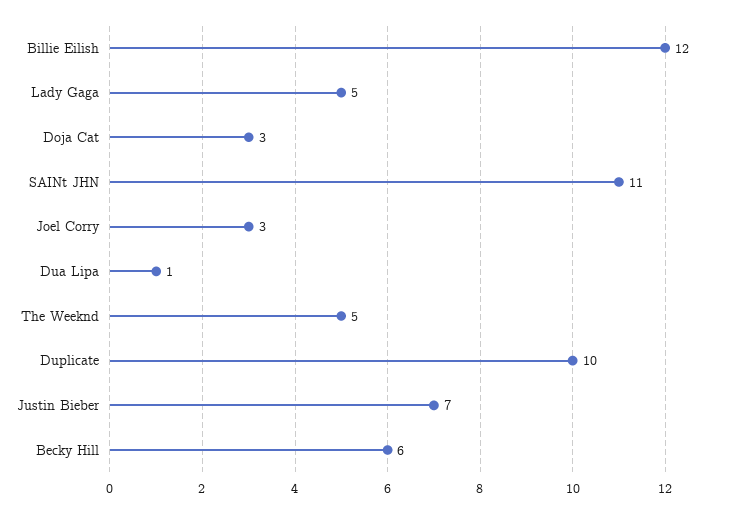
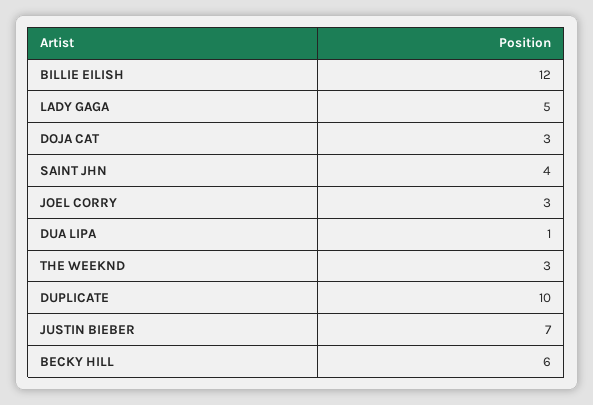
SAINt JHN: 11 -> 4
The Weeknd: 5 -> 3

